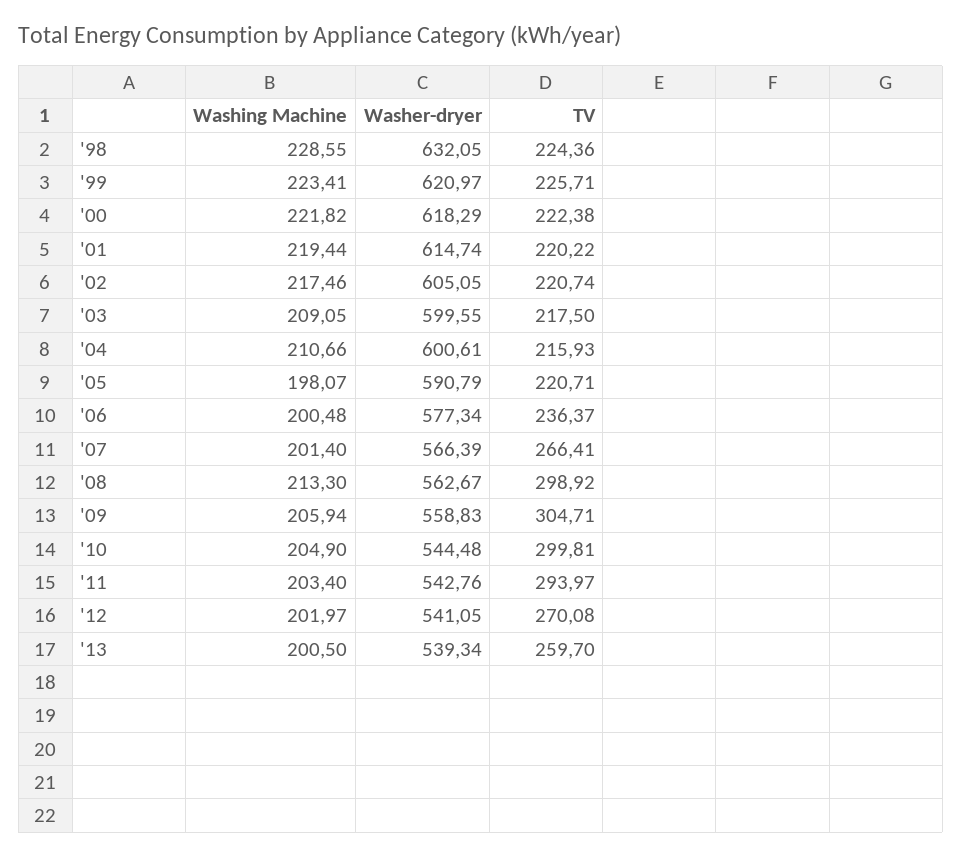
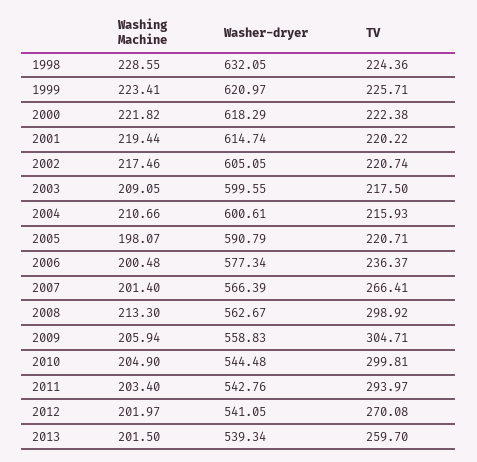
Washing Machine, '13: 200.5 -> 201.5

